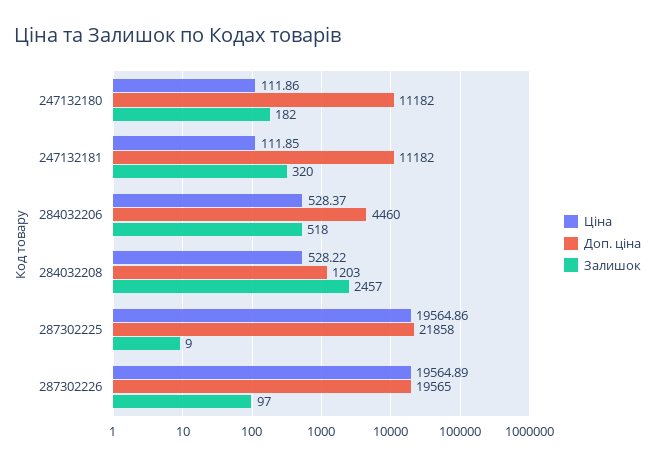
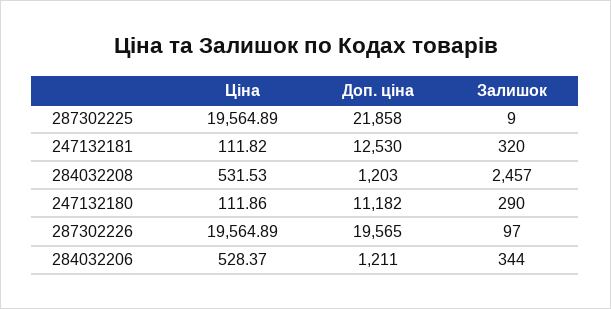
Залишок, 247132180: 182 -> 290
Ціна, 247132181: 111.85 -> 111.82
Доп. ціна, 247132181: 11182 -> 12530
Доп. ціна, 284032206: 4460 -> 1211
Залишок, 284032206: 518 -> 344
Ціна, 284032208: 528.22 -> 531.53
Ціна, 287302225: 19564.86 -> 19564.89

